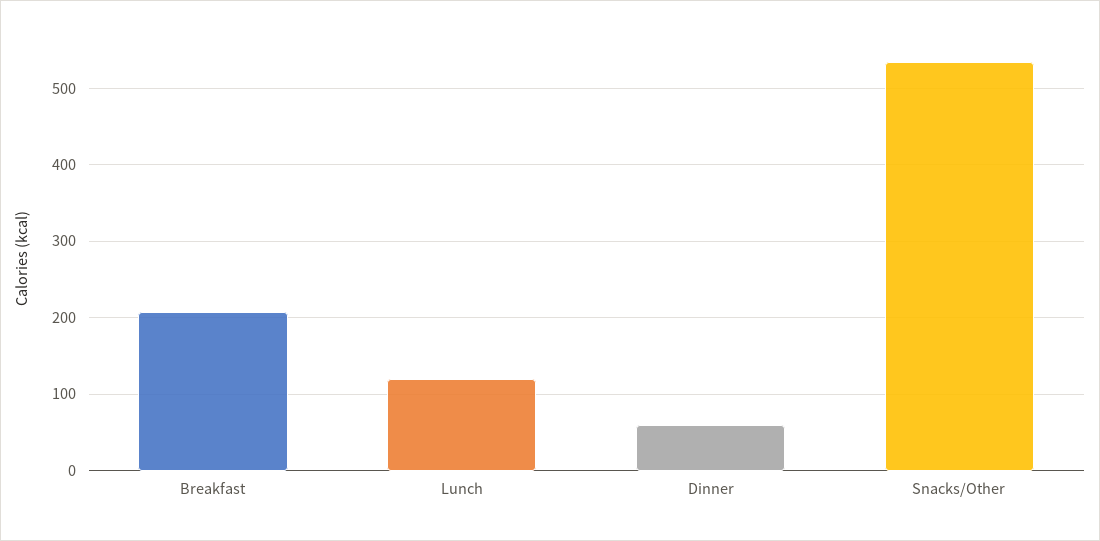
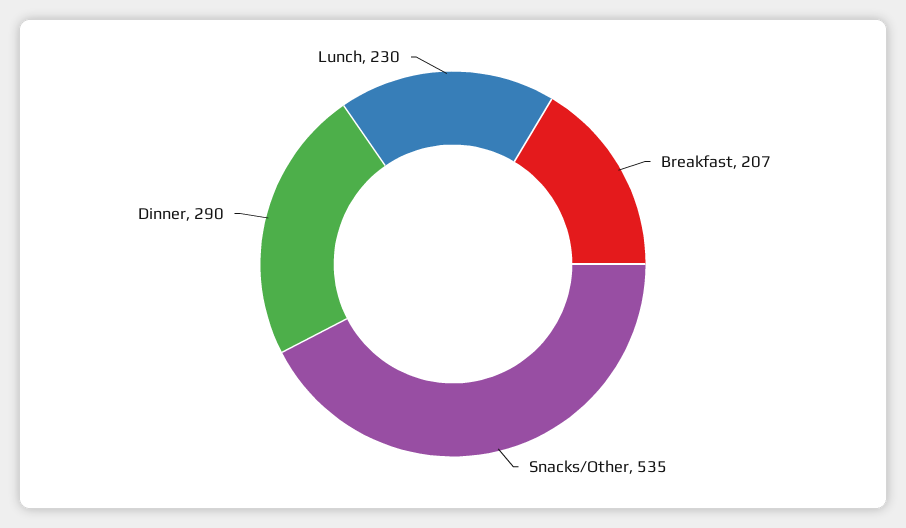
Lunch: 120 -> 230
Dinner: 60 -> 290

